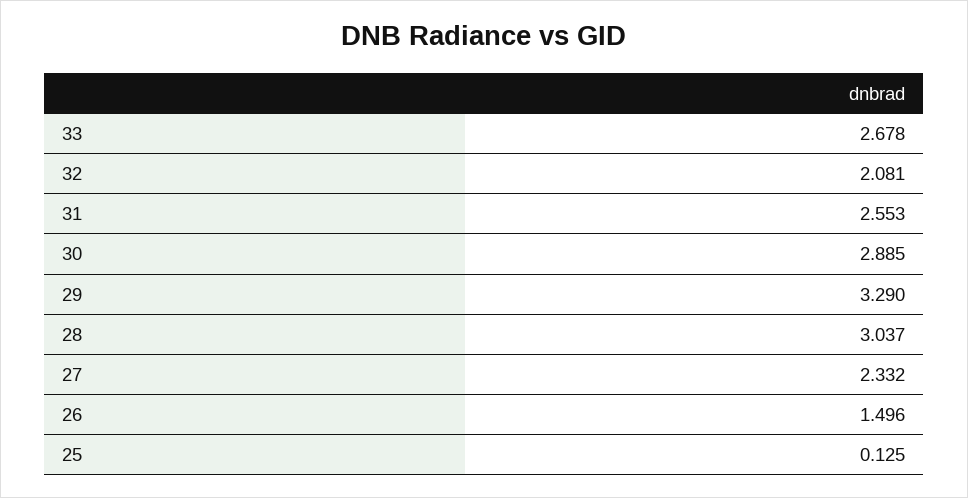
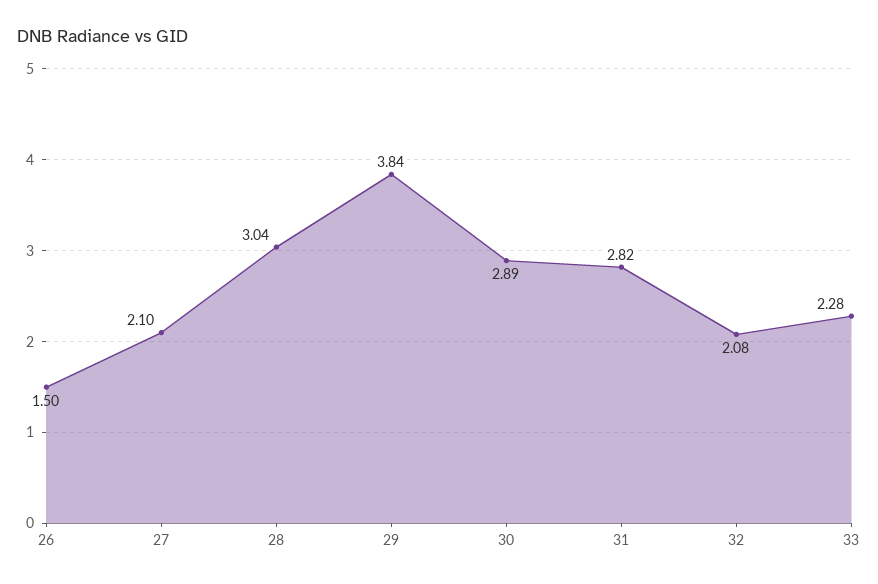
33: 2.678 -> 2.28
31: 2.553 -> 2.82
29: 3.29 -> 3.84
27: 2.332 -> 2.1
25: 0.125 -> none

